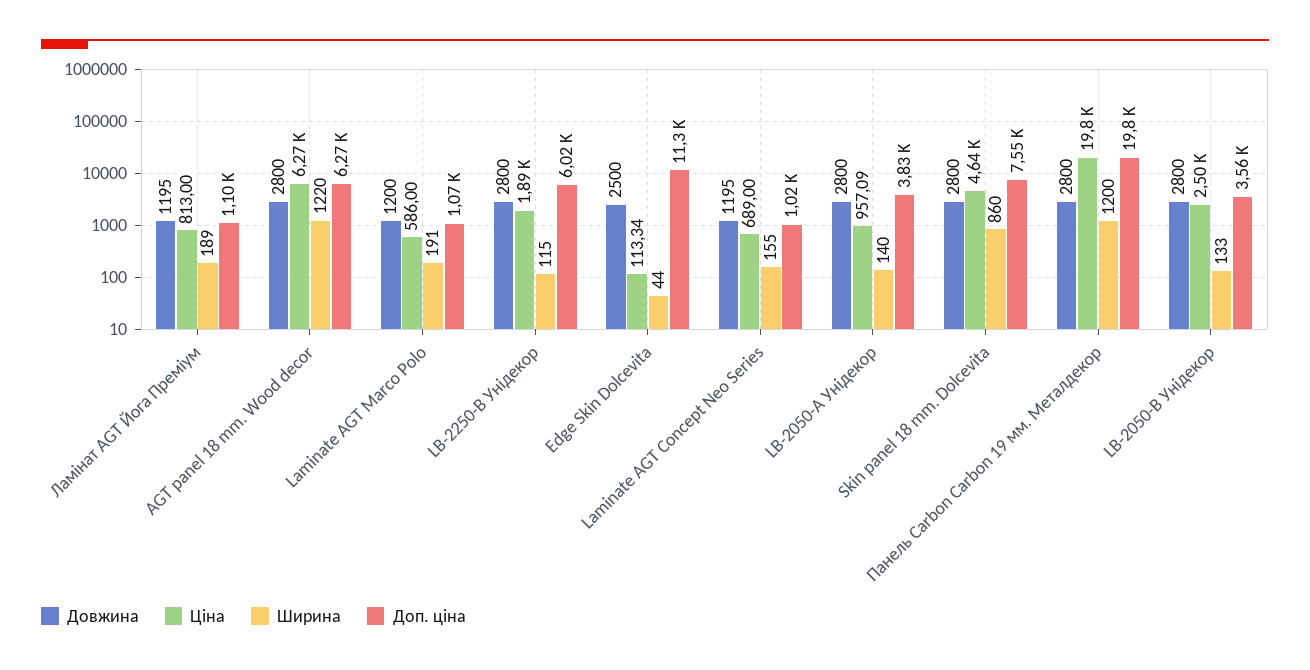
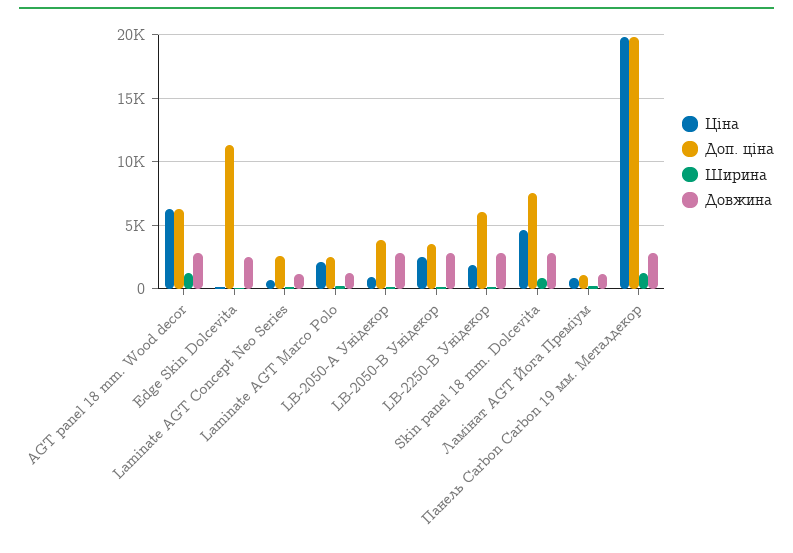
Ціна, Laminate AGT Marco Polo: 586 -> 2000
Доп. ціна, Laminate AGT Marco Polo: 1070 -> 2500
Доп. ціна, Laminate AGT Concept Neo Series: 1020 -> 2500

